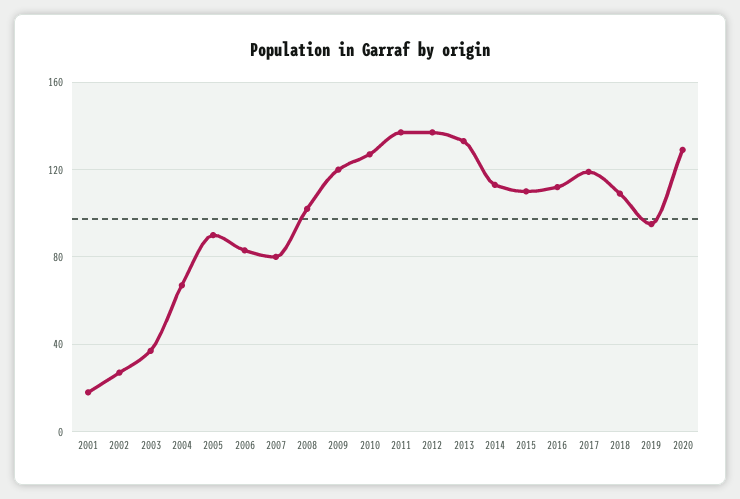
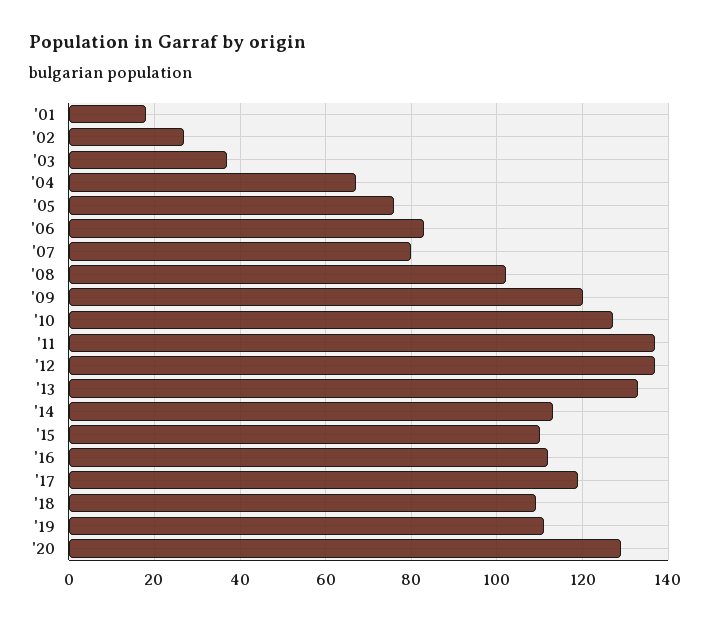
2005: 90 -> 75
2019: 95 -> 110

